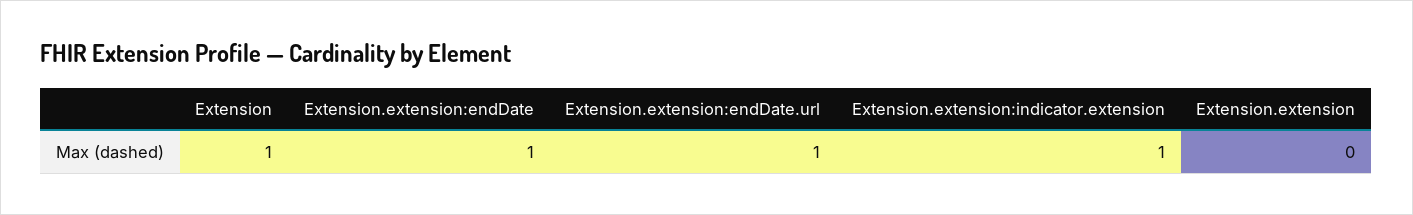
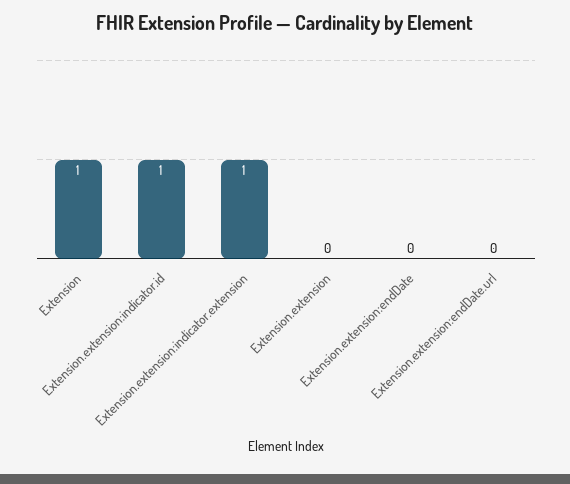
Extension.extension:endDate: 1 -> 0
Extension.extension:endDate.url: 1 -> 0
Extension.extension:indicator.id: none -> 1

